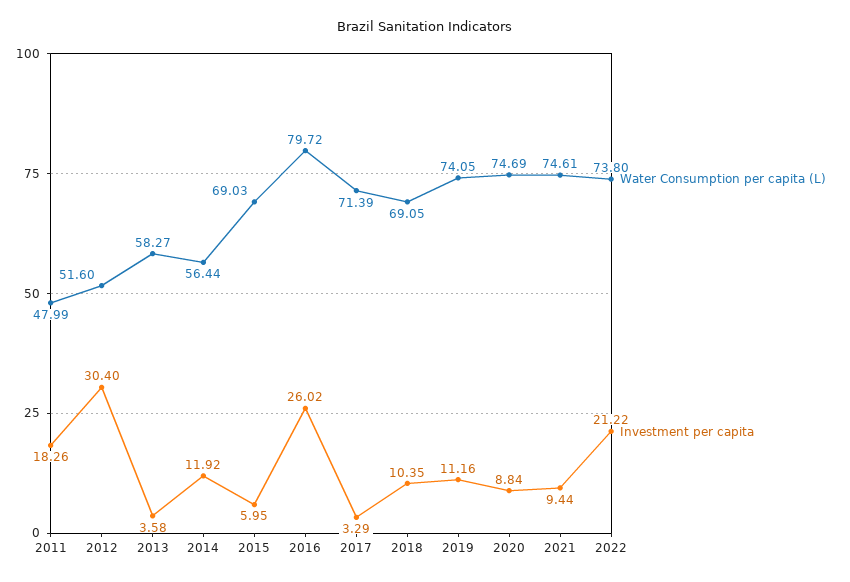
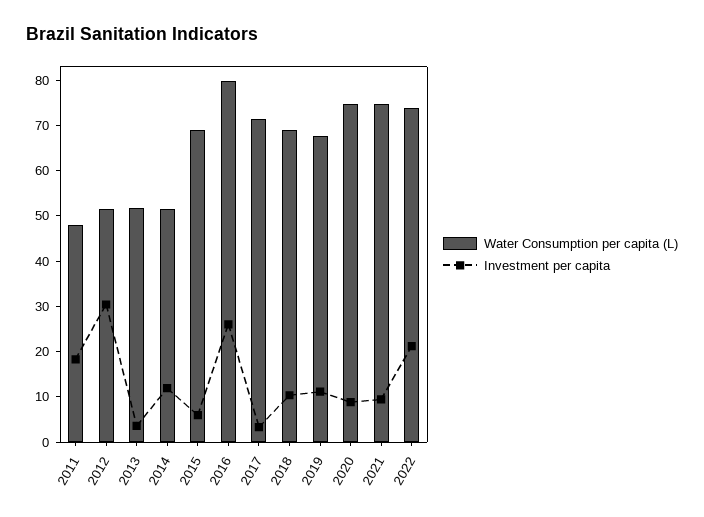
Water Consumption per capita (L), 2013: 58.27 -> 52
Water Consumption per capita (L), 2014: 56.44 -> 52
Water Consumption per capita (L), 2019: 74.05 -> 68

